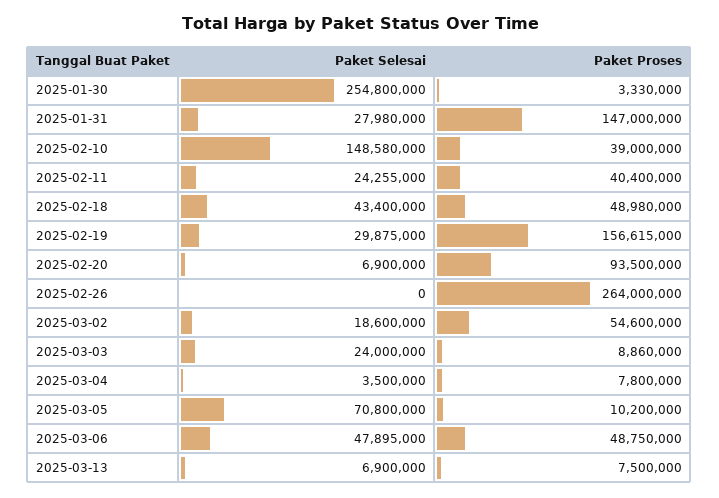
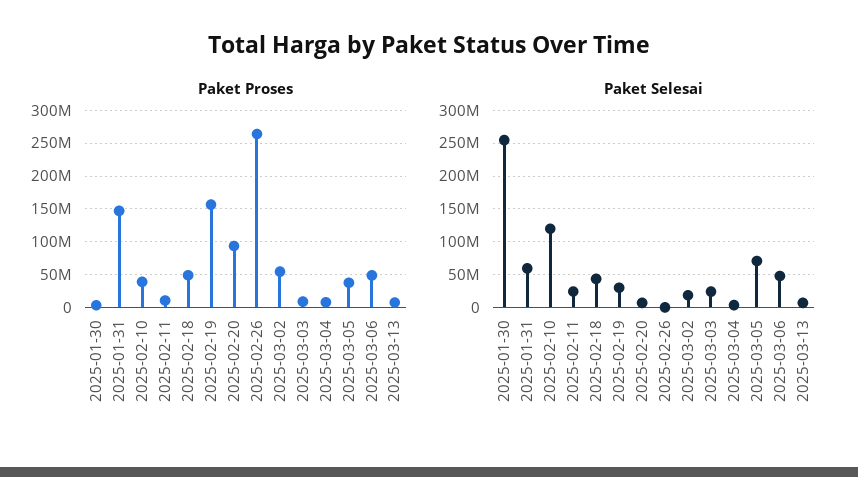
Paket Selesai, 2025-01-31: 27980000 -> 60000000
Paket Selesai, 2025-02-10: 148580000 -> 120000000
Paket Proses, 2025-02-11: 40400000 -> 10000000
Paket Proses, 2025-03-05: 10200000 -> 40000000

